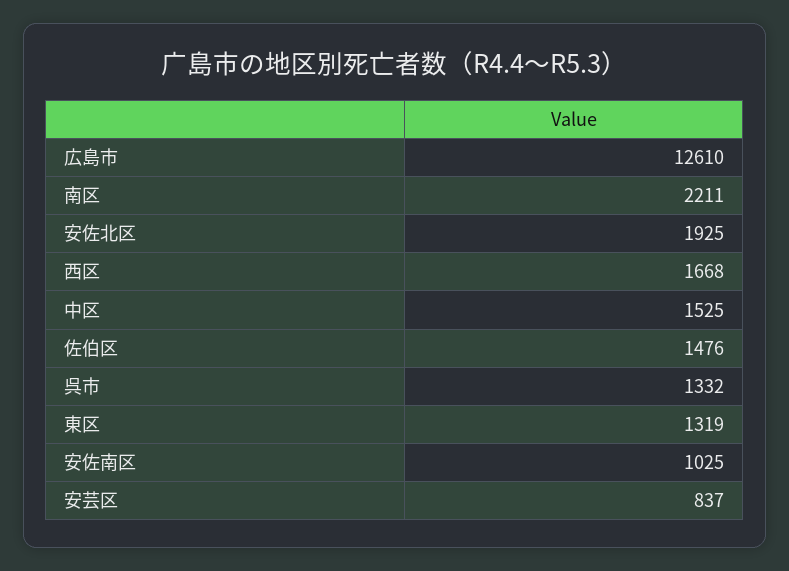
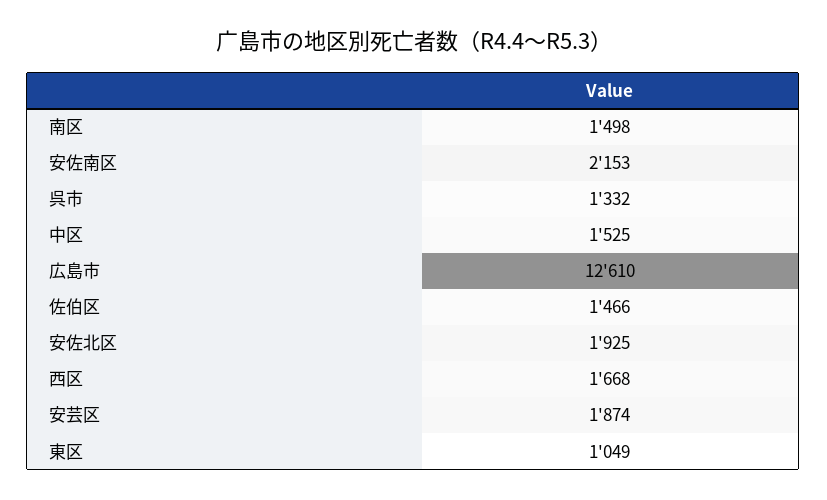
南区: 2211 -> 1498
佐伯区: 1476 -> 1466
東区: 1319 -> 1049
安佐南区: 1025 -> 2153
安芸区: 837 -> 1874

